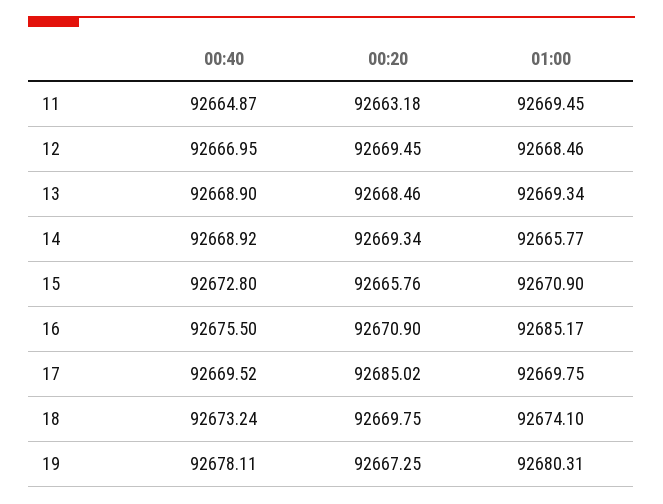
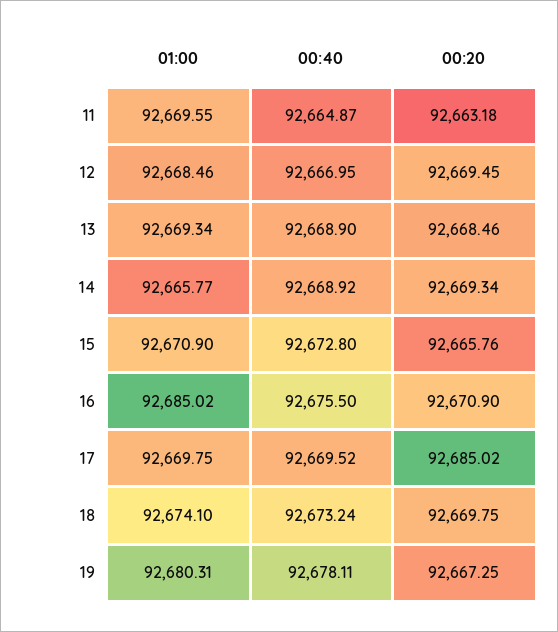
01:00, 11: 92669.45 -> 92669.55
01:00, 16: 92685.17 -> 92685.02

